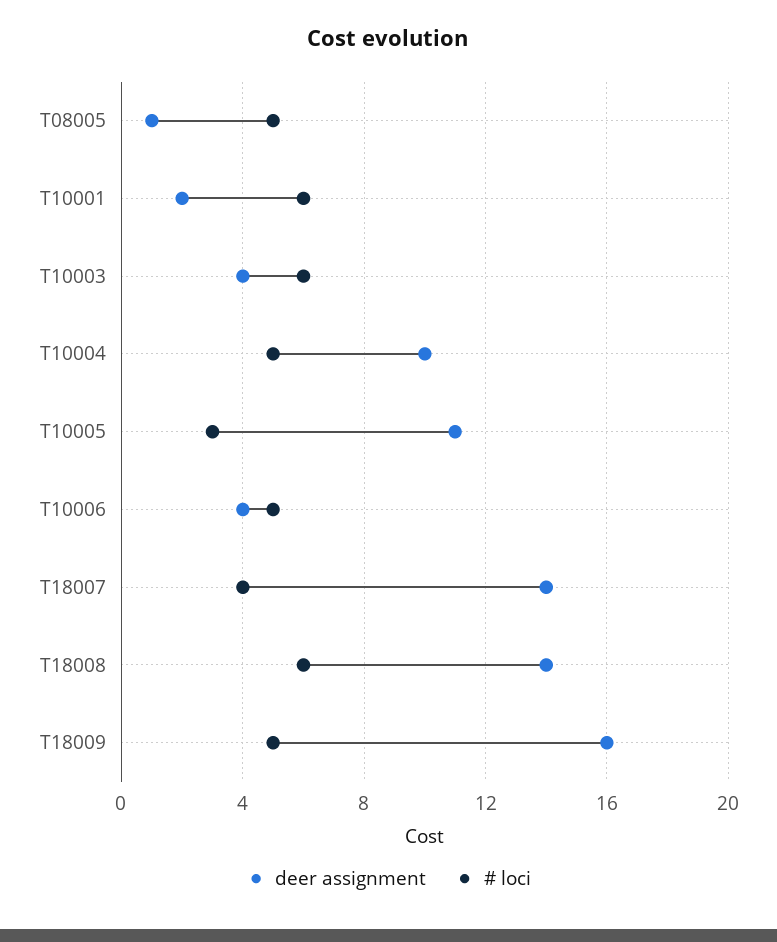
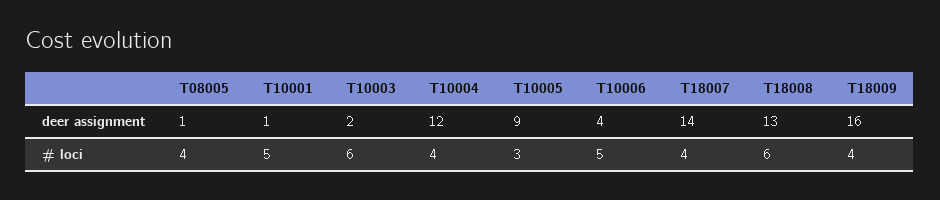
# loci, T08005: 5 -> 4
deer assignment, T10001: 2 -> 1
# loci, T10001: 6 -> 5
deer assignment, T10003: 4 -> 2
deer assignment, T10004: 10 -> 12
# loci, T10004: 5 -> 4
deer assignment, T10005: 11 -> 9
deer assignment, T18008: 14 -> 13
# loci, T18009: 5 -> 4

